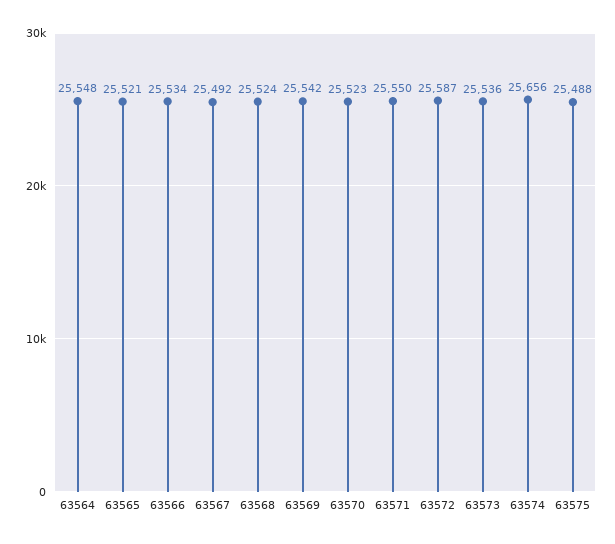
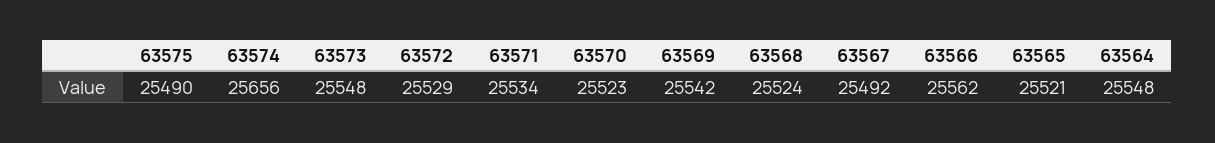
63566: 25534 -> 25562
63571: 25550 -> 25534
63572: 25587 -> 25529
63573: 25536 -> 25548
63575: 25488 -> 25490

